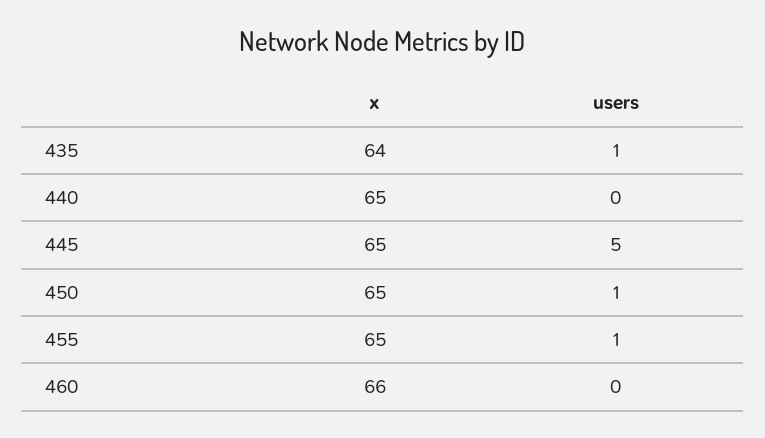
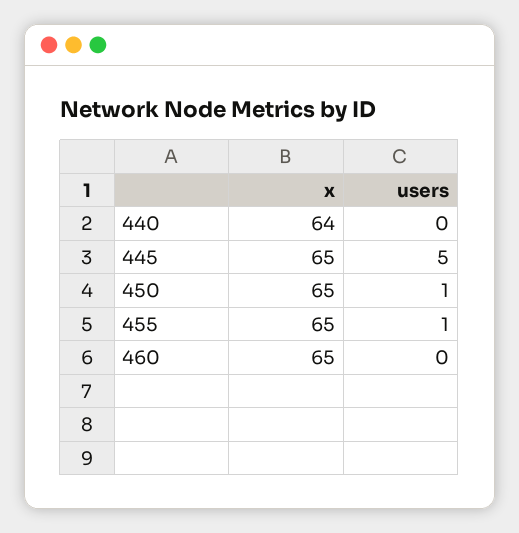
x, 435: 64 -> none
users, 435: 1 -> none
x, 440: 65 -> 64
x, 460: 66 -> 65

